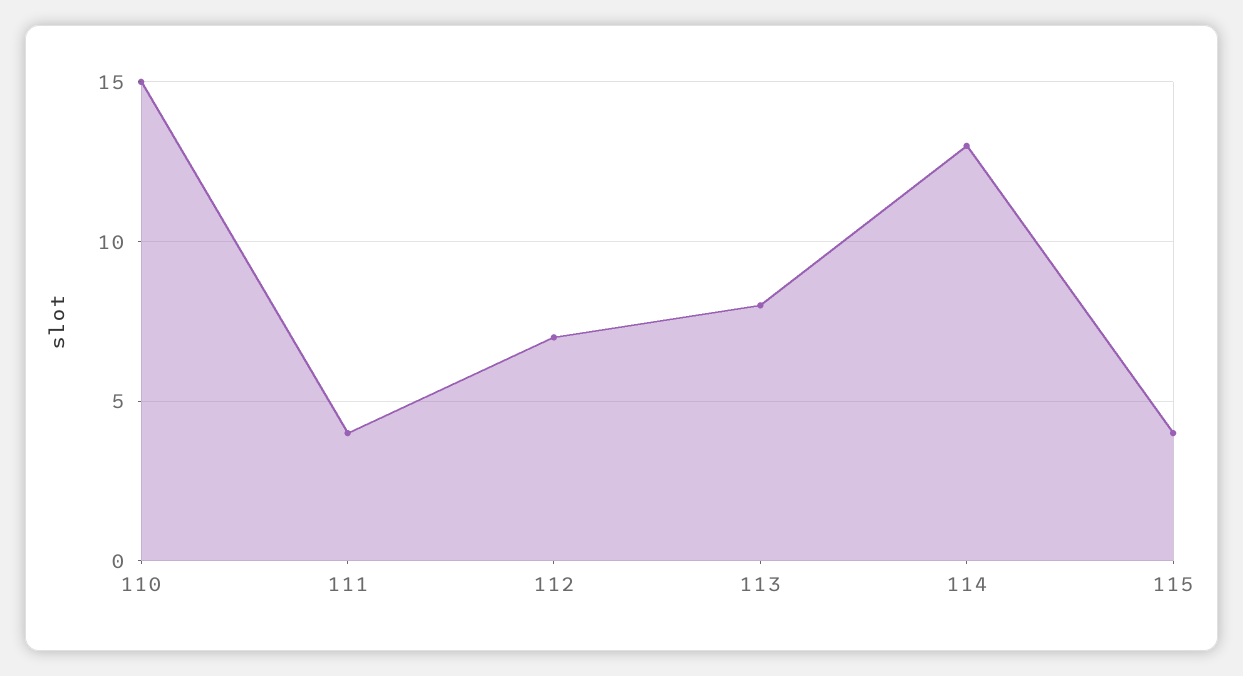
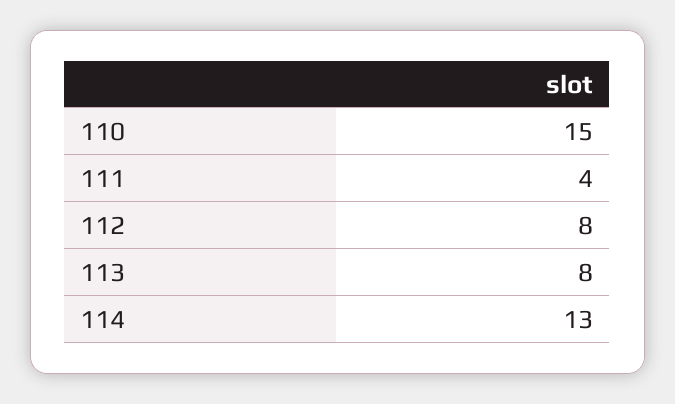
112: 7 -> 8
115: 4 -> none

